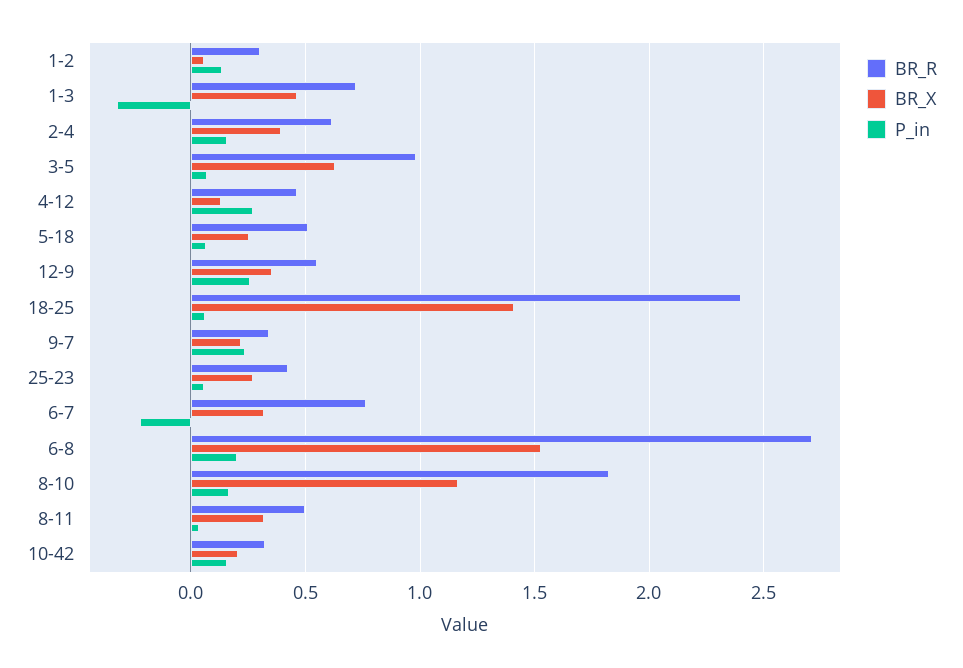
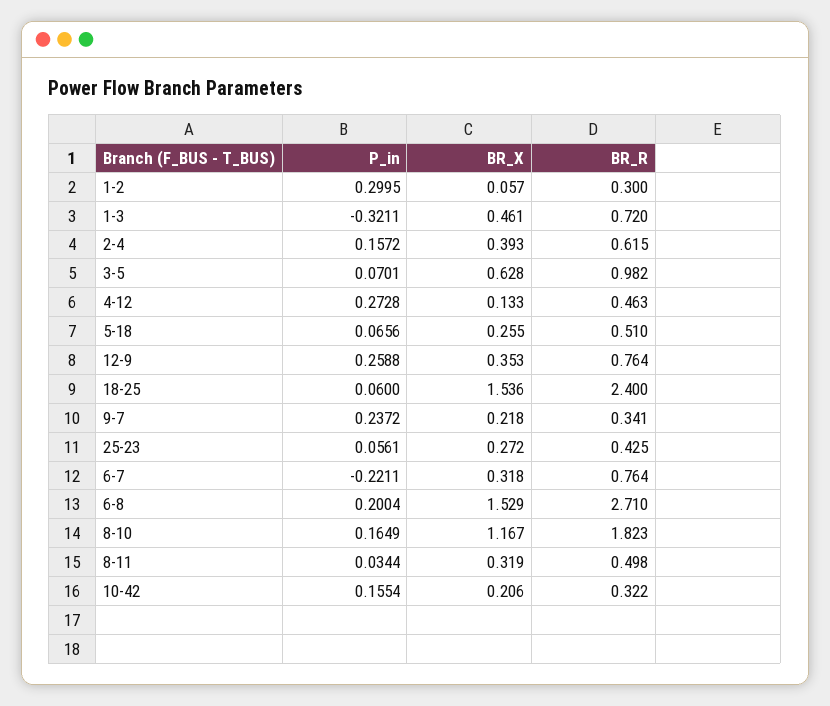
P_in, 1-2: 0.15 -> 0.2995
BR_R, 12-9: 0.55 -> 0.764
BR_X, 18-25: 1.4 -> 1.536

